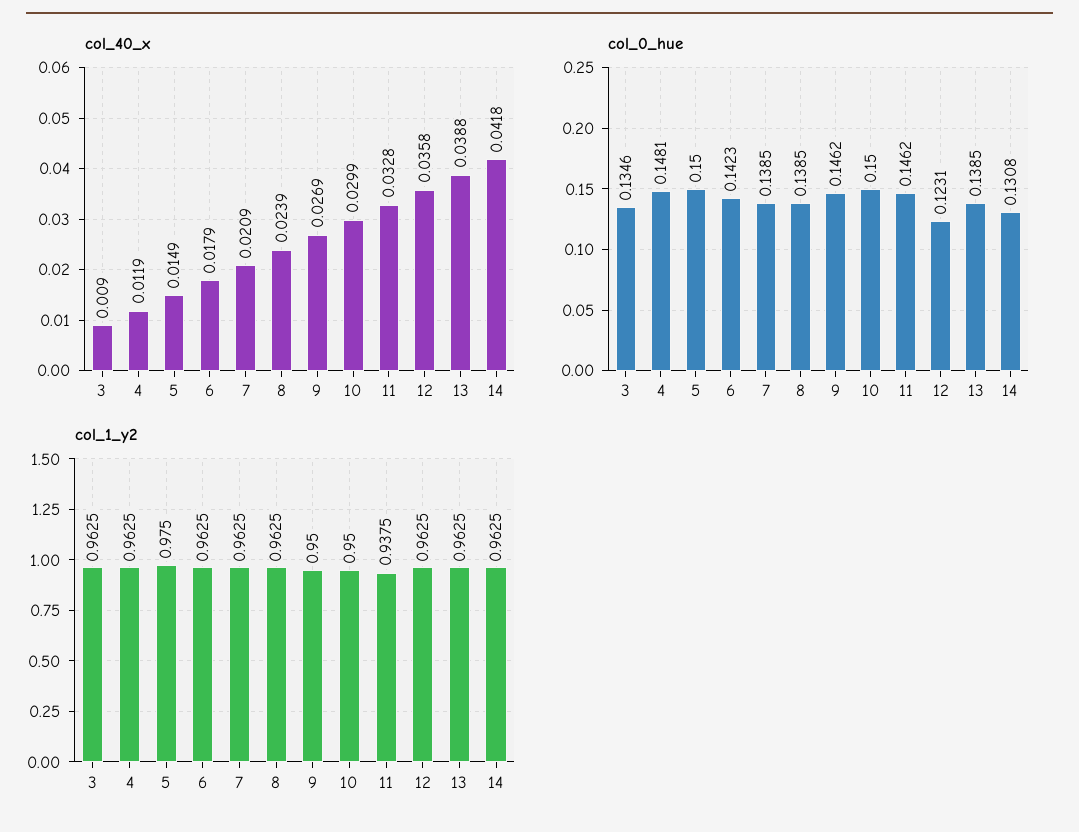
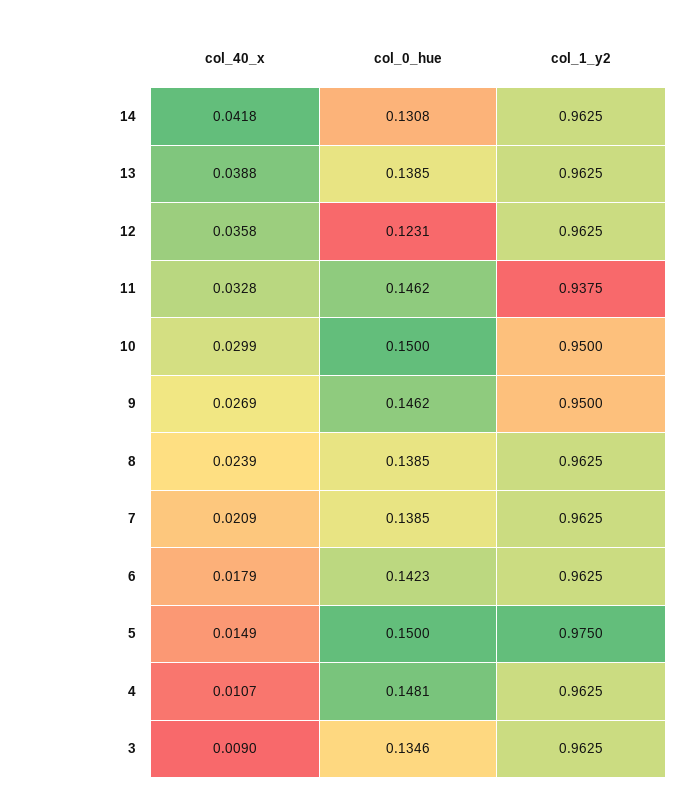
col_40_x, 4: 0.0119 -> 0.0107

